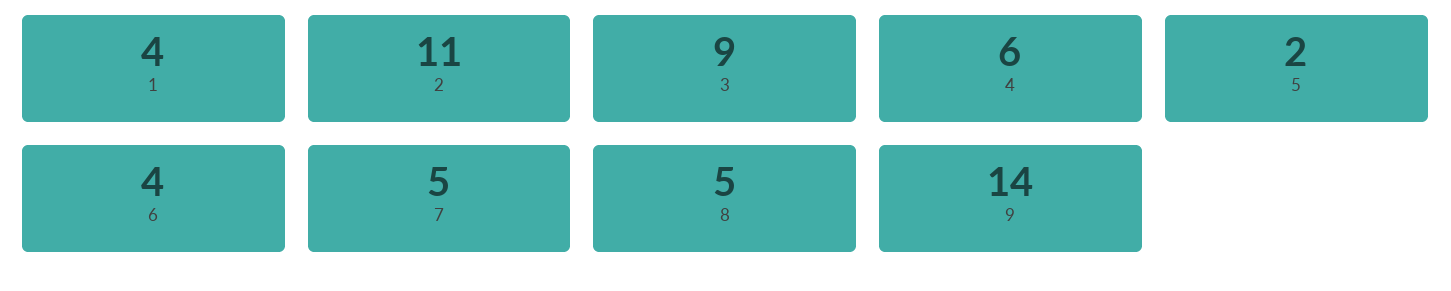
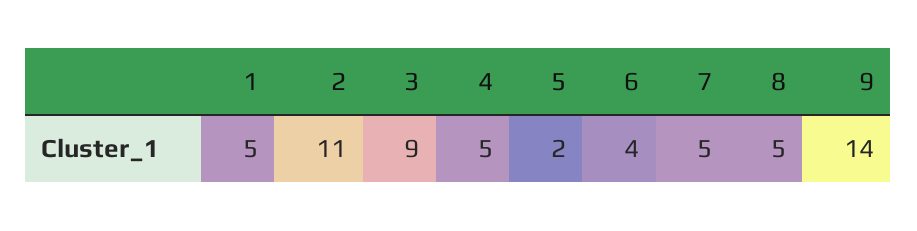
1: 4 -> 5
4: 6 -> 5

